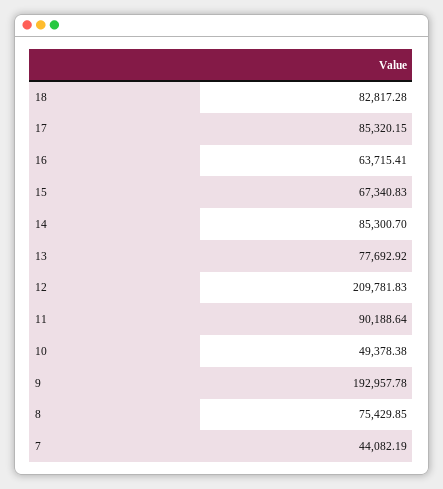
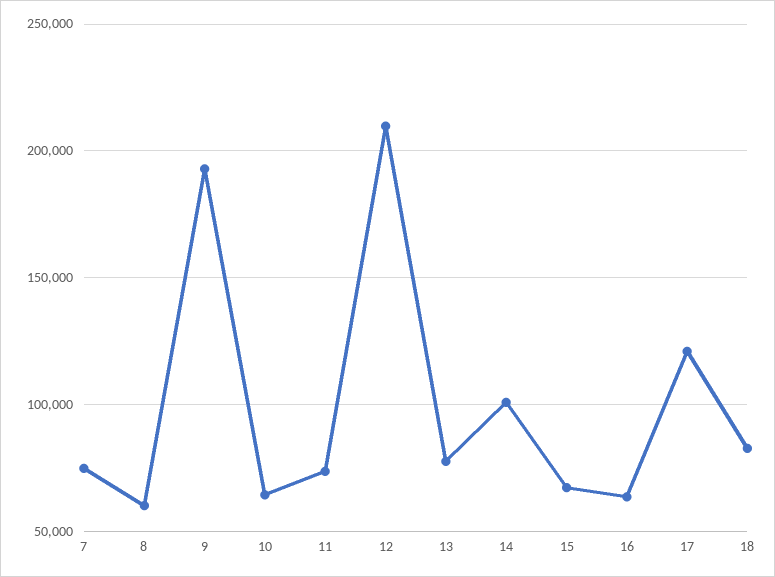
17: 85320.15 -> 120000
14: 85300.7 -> 100000
11: 90188.64 -> 75000
10: 49378.38 -> 65000
8: 75429.85 -> 60000
7: 44082.19 -> 75000

